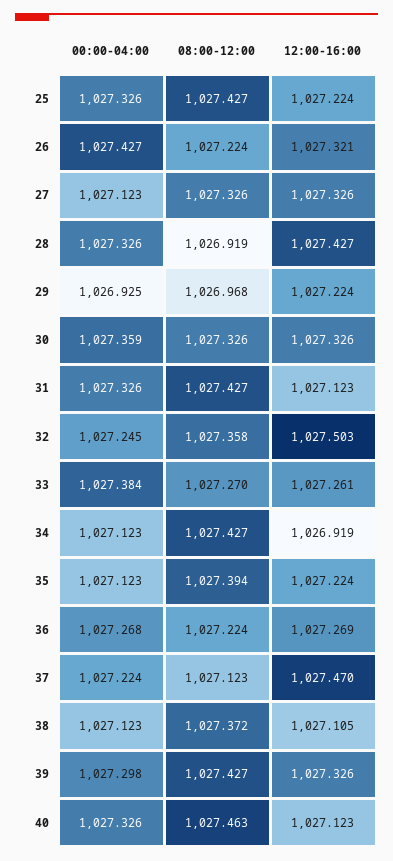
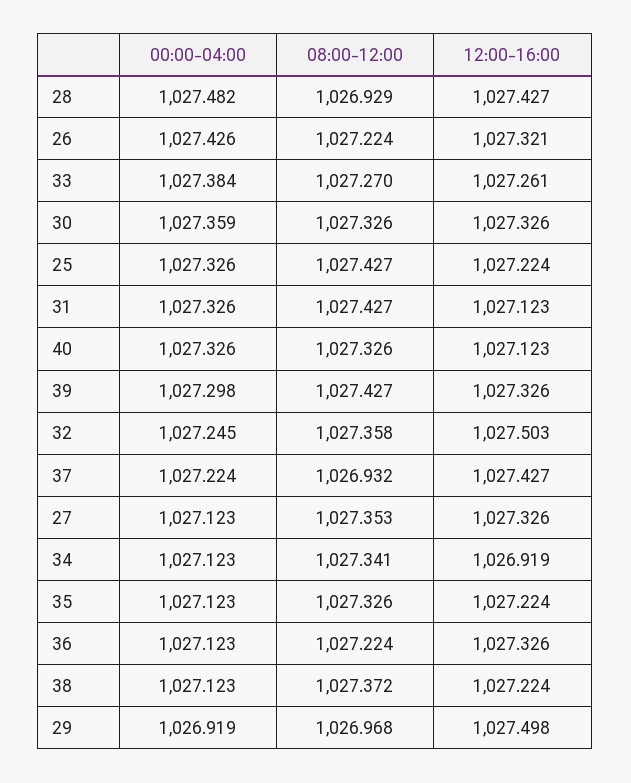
00:00-04:00, 26: 1027.427 -> 1027.426
08:00-12:00, 27: 1027.326 -> 1027.353
00:00-04:00, 28: 1027.326 -> 1027.482
08:00-12:00, 28: 1026.919 -> 1026.929
00:00-04:00, 29: 1026.925 -> 1026.919
12:00-16:00, 29: 1027.224 -> 1027.498
08:00-12:00, 34: 1027.427 -> 1027.341
08:00-12:00, 35: 1027.394 -> 1027.326
00:00-04:00, 36: 1027.268 -> 1027.123
12:00-16:00, 36: 1027.269 -> 1027.326
08:00-12:00, 37: 1027.123 -> 1026.932
12:00-16:00, 37: 1027.47 -> 1027.427
12:00-16:00, 38: 1027.105 -> 1027.224
08:00-12:00, 40: 1027.463 -> 1027.326

